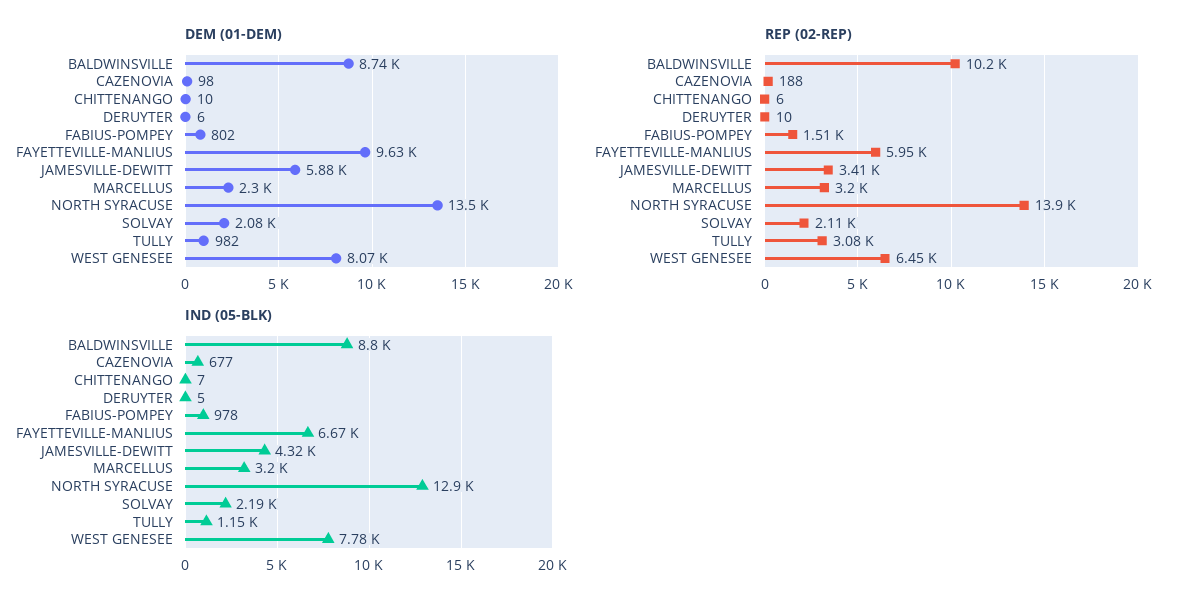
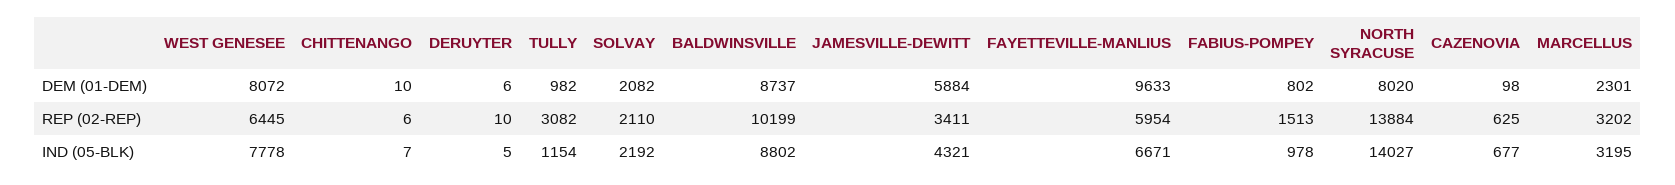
DEM (01-DEM), NORTH SYRACUSE: 13500 -> 8020
REP (02-REP), CAZENOVIA: 188 -> 625
IND (05-BLK), NORTH SYRACUSE: 12900 -> 14027

